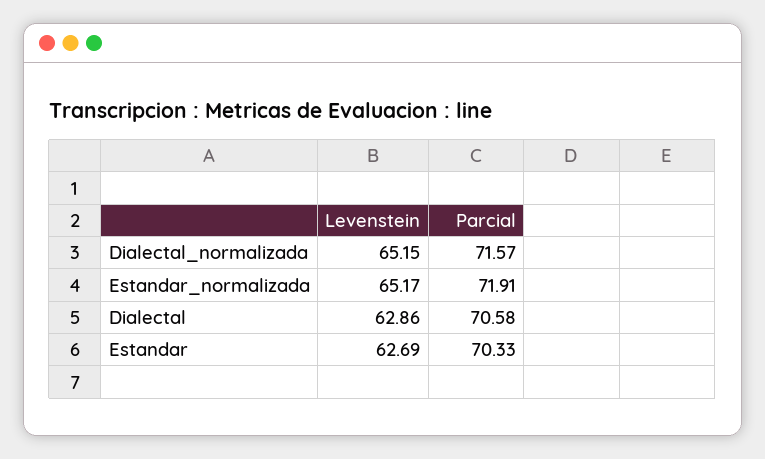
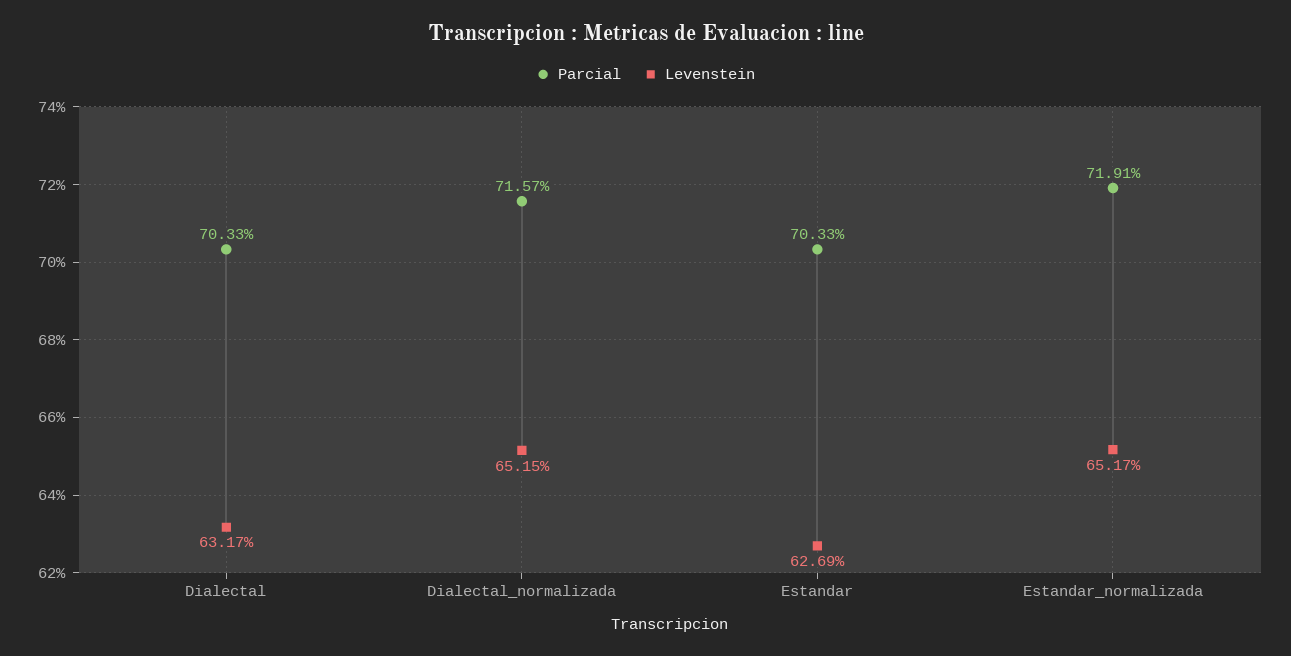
Levenstein, Dialectal: 62.86 -> 63.17
Parcial, Dialectal: 70.58 -> 70.33

